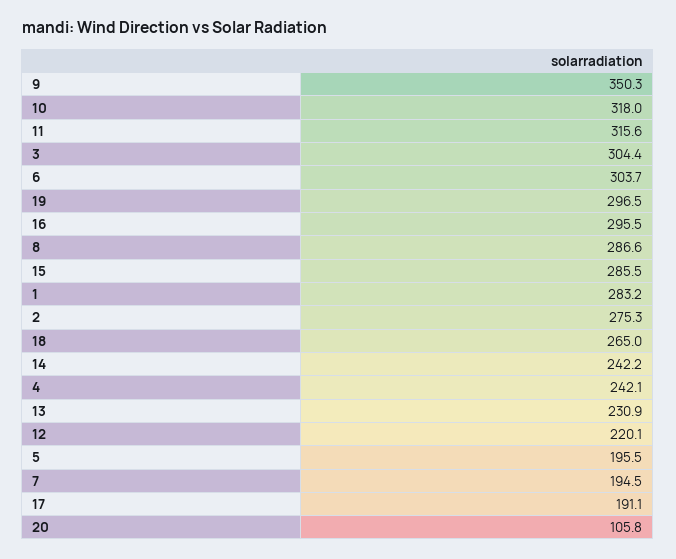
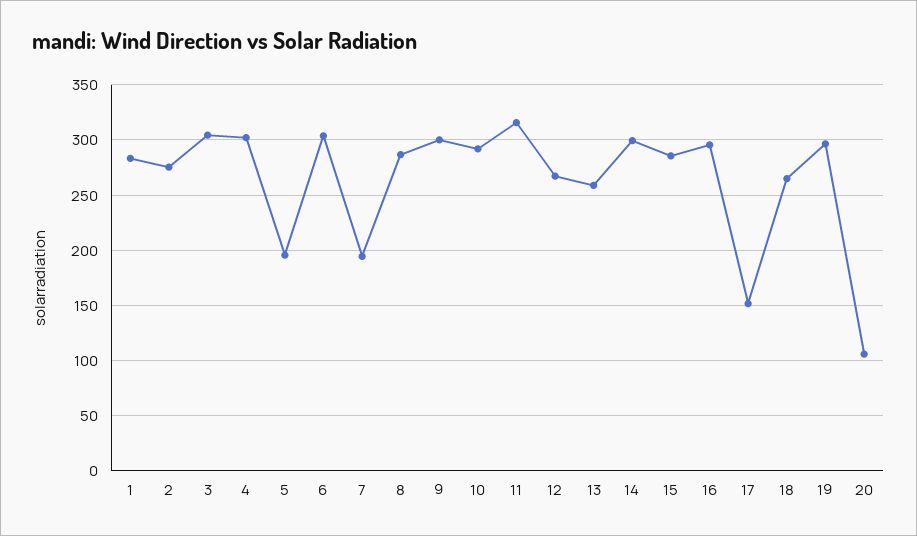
9: 350.3 -> 300
10: 318 -> 290
14: 242.2 -> 300
4: 242.1 -> 300
13: 230.9 -> 260
12: 220.1 -> 270
17: 191.1 -> 150

